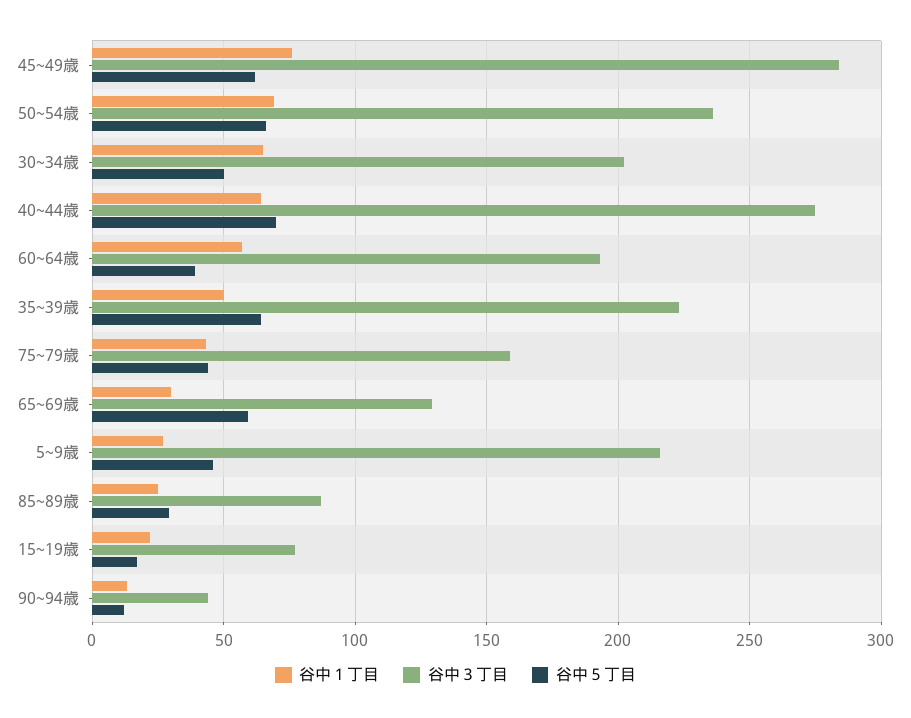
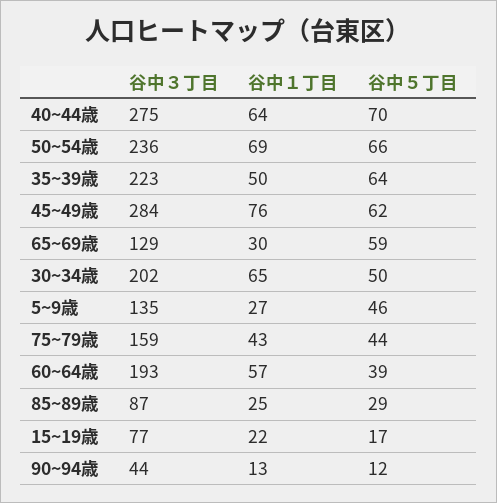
谷中３丁目, 5~9歳: 215 -> 135

